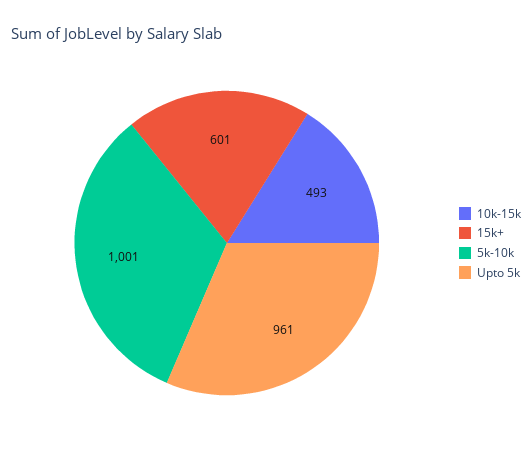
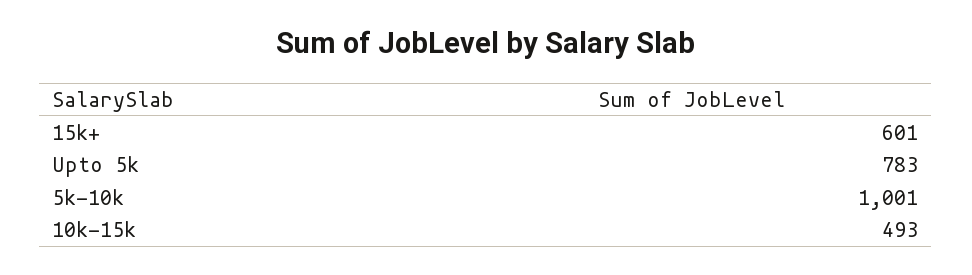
Upto 5k: 961 -> 783

